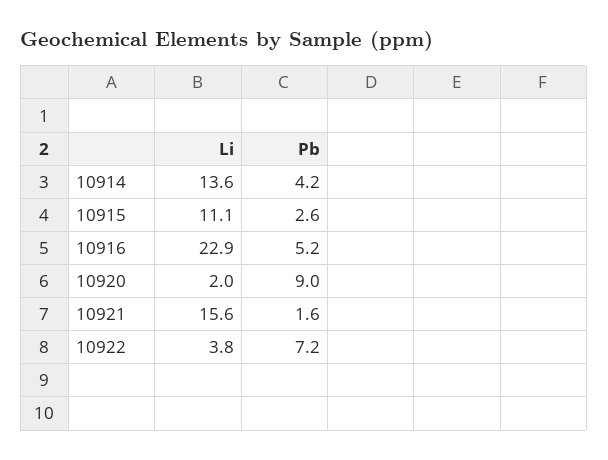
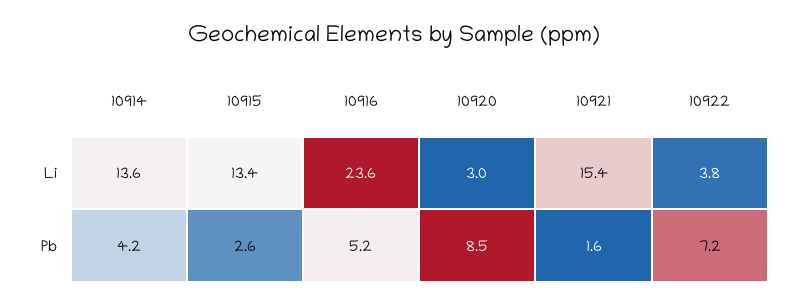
Li, 10915: 11.1 -> 13.4
Li, 10916: 22.9 -> 23.6
Li, 10920: 2 -> 3
Pb, 10920: 9 -> 8.5
Li, 10921: 15.6 -> 15.4

